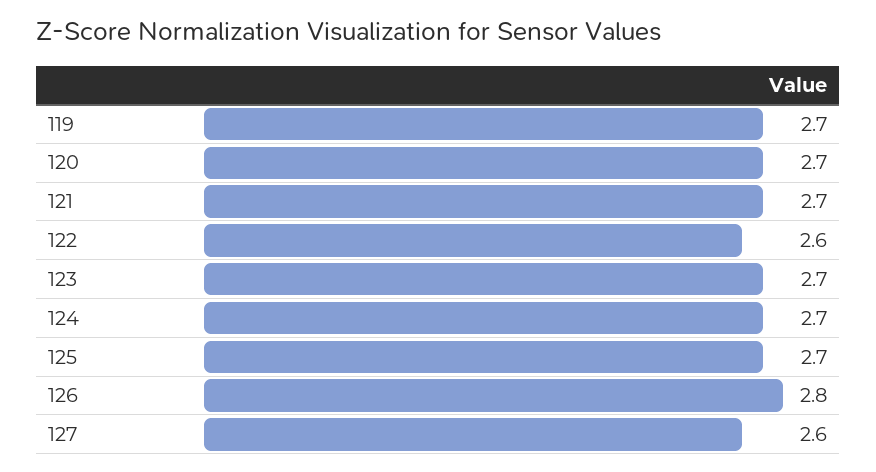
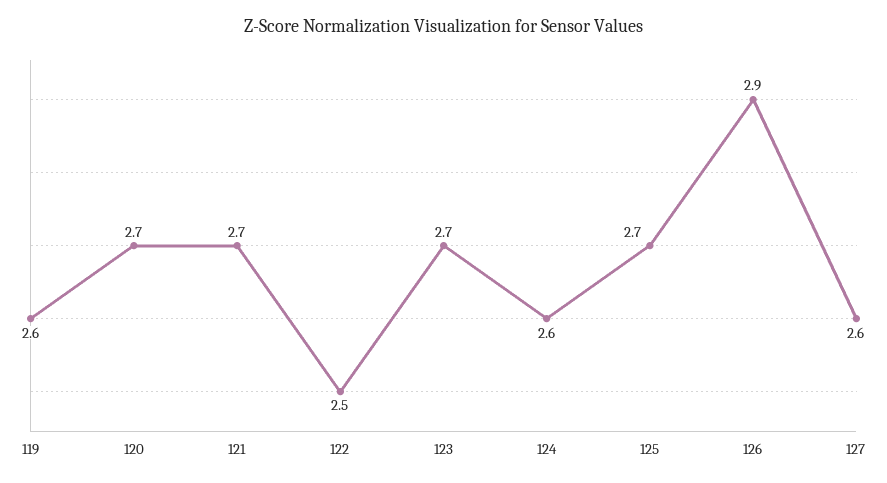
119: 2.7 -> 2.6
122: 2.6 -> 2.5
124: 2.7 -> 2.6
126: 2.8 -> 2.9

